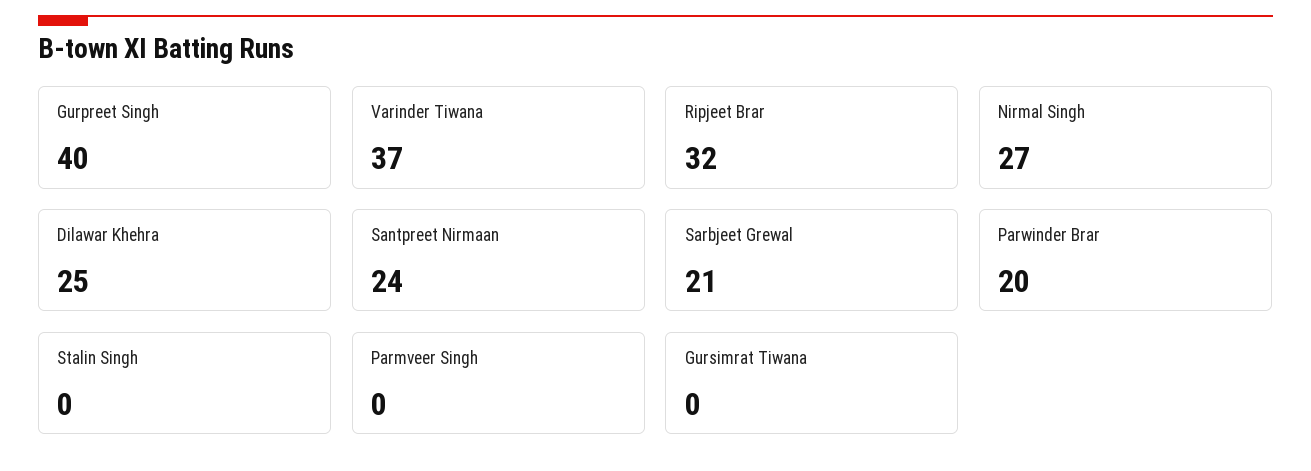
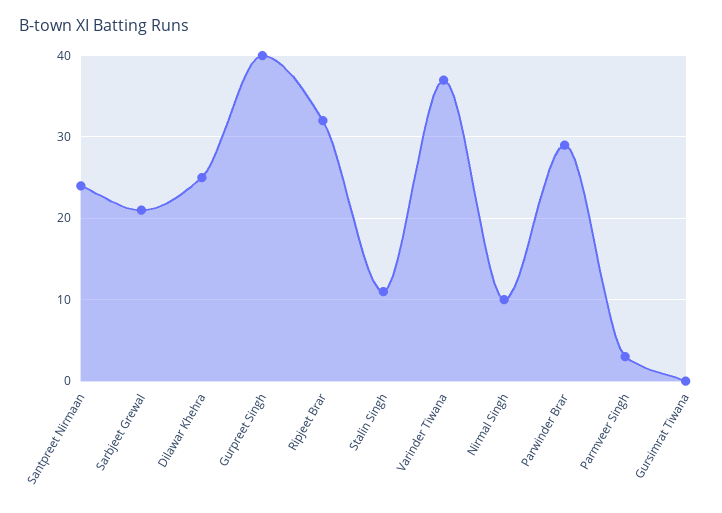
Nirmal Singh: 27 -> 10
Parwinder Brar: 20 -> 29
Stalin Singh: 0 -> 11
Parmveer Singh: 0 -> 3

